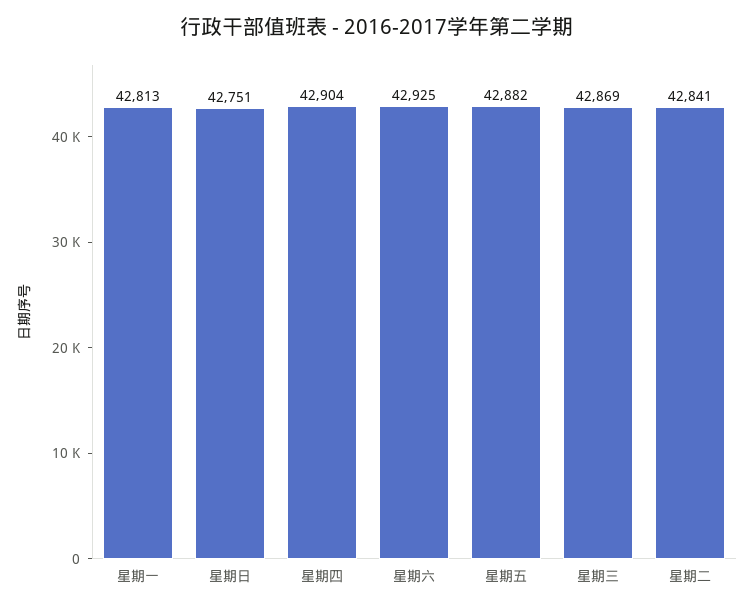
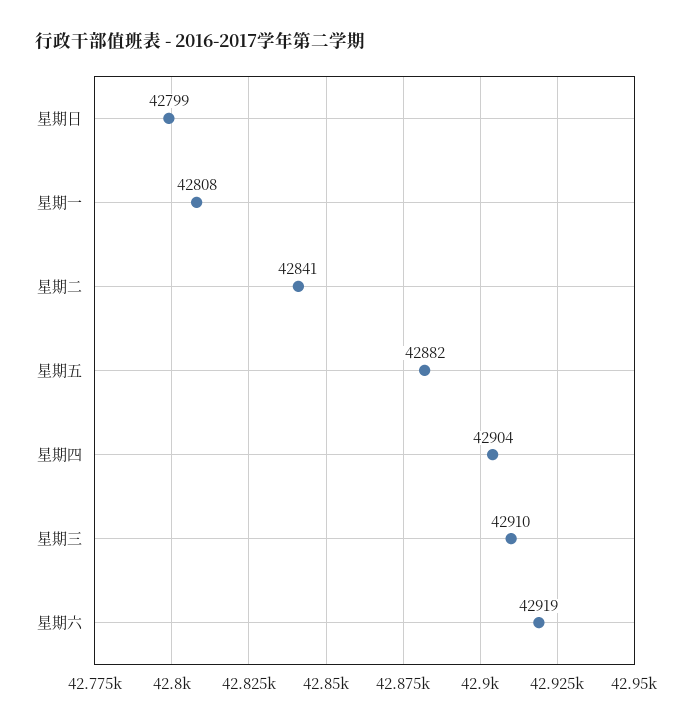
星期一: 42813 -> 42808
星期日: 42751 -> 42799
星期六: 42925 -> 42919
星期三: 42869 -> 42910

